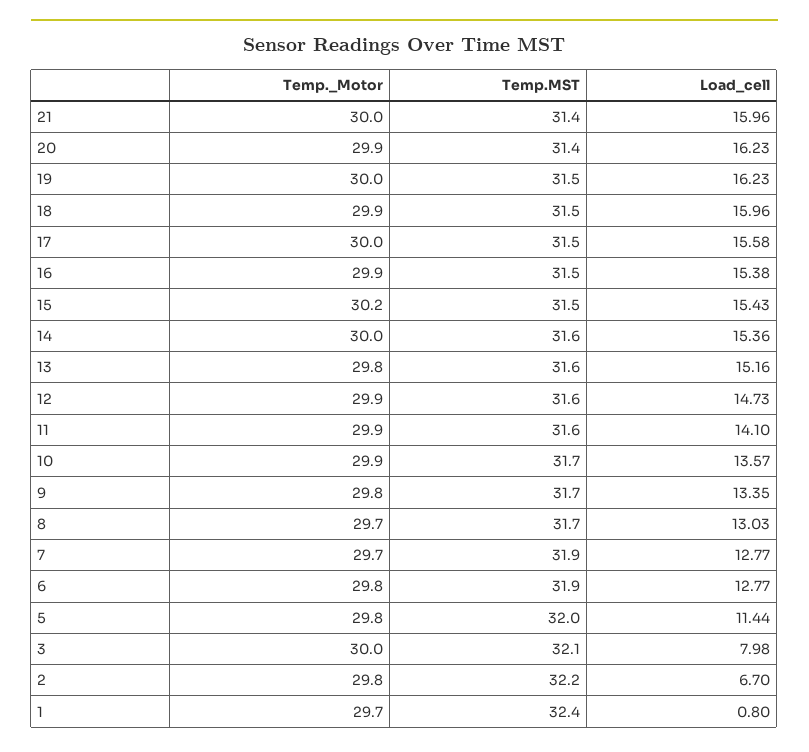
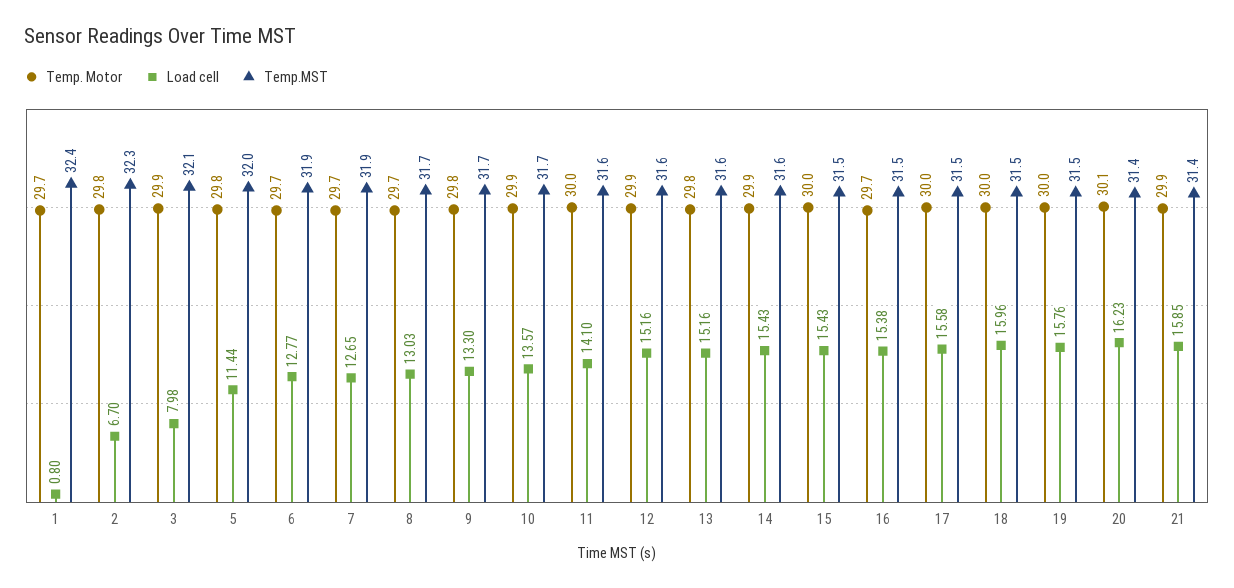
Temp._Motor, 21: 30 -> 29.9
Load_cell, 21: 15.96 -> 15.85
Temp._Motor, 20: 29.9 -> 30.1
Load_cell, 19: 16.23 -> 15.76
Temp._Motor, 18: 29.9 -> 30
Temp._Motor, 16: 29.9 -> 29.7
Temp._Motor, 15: 30.2 -> 30
Temp._Motor, 14: 30 -> 29.9
Load_cell, 14: 15.36 -> 15.43
Load_cell, 12: 14.73 -> 15.16
Temp._Motor, 11: 29.9 -> 30
Load_cell, 9: 13.35 -> 13.3
Load_cell, 7: 12.77 -> 12.65
Temp._Motor, 6: 29.8 -> 29.7
Temp._Motor, 3: 30 -> 29.9
Temp.MST, 2: 32.2 -> 32.3

